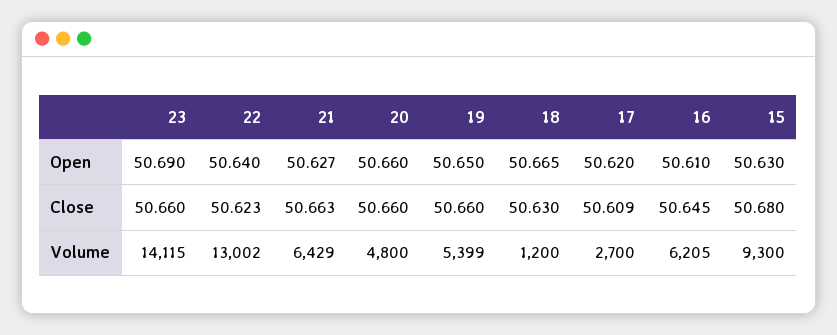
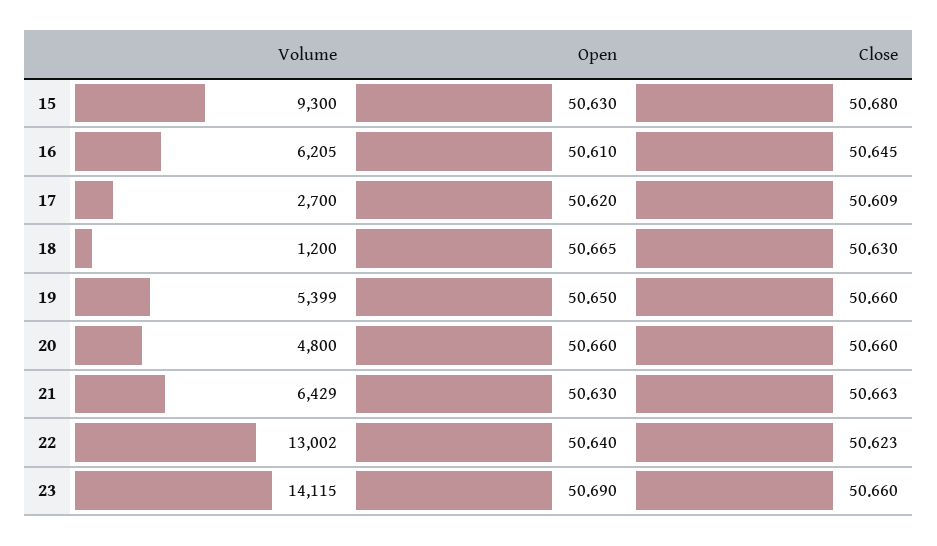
21, Open: 50.627 -> 50.63

